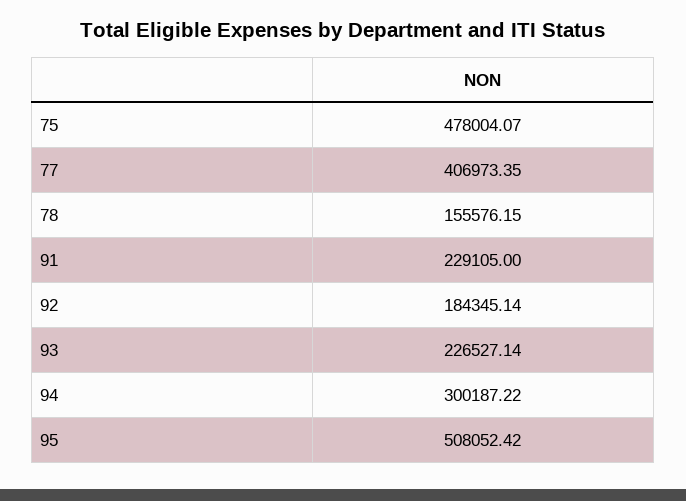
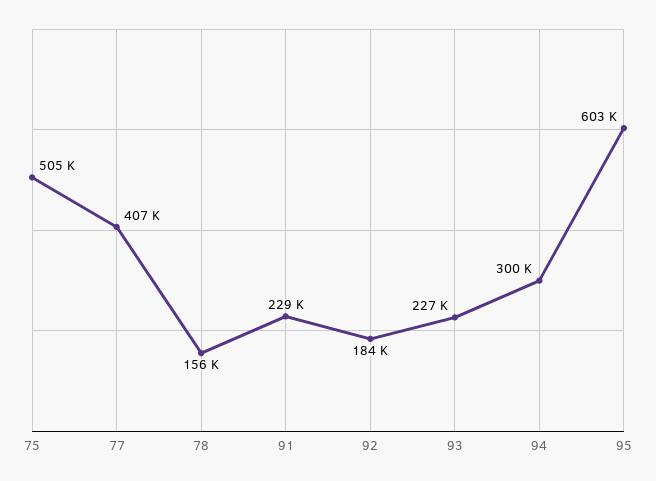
75: 478004.07 -> 505000
95: 508052.42 -> 603000

